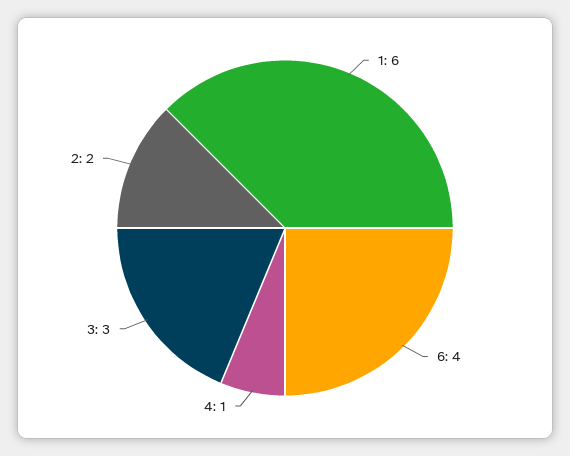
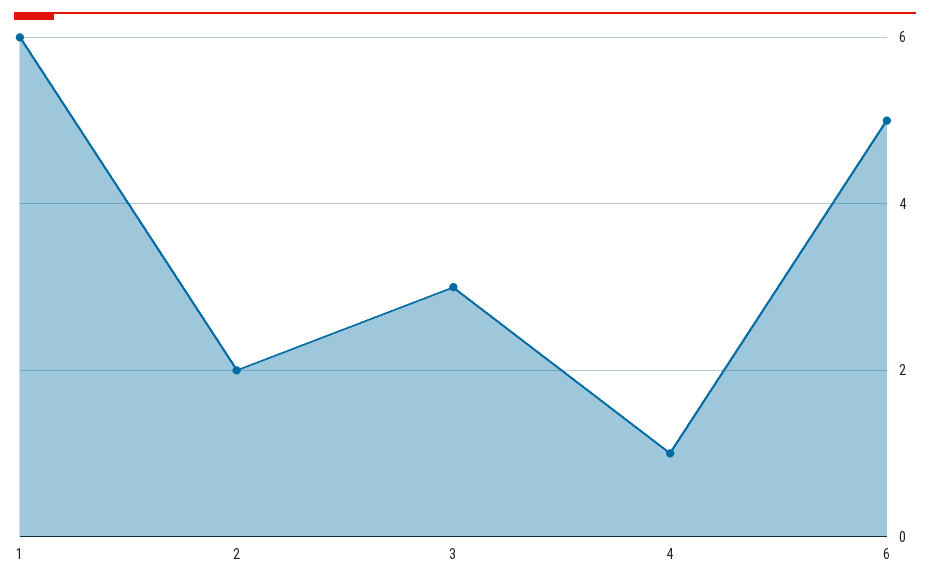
6: 4 -> 5

